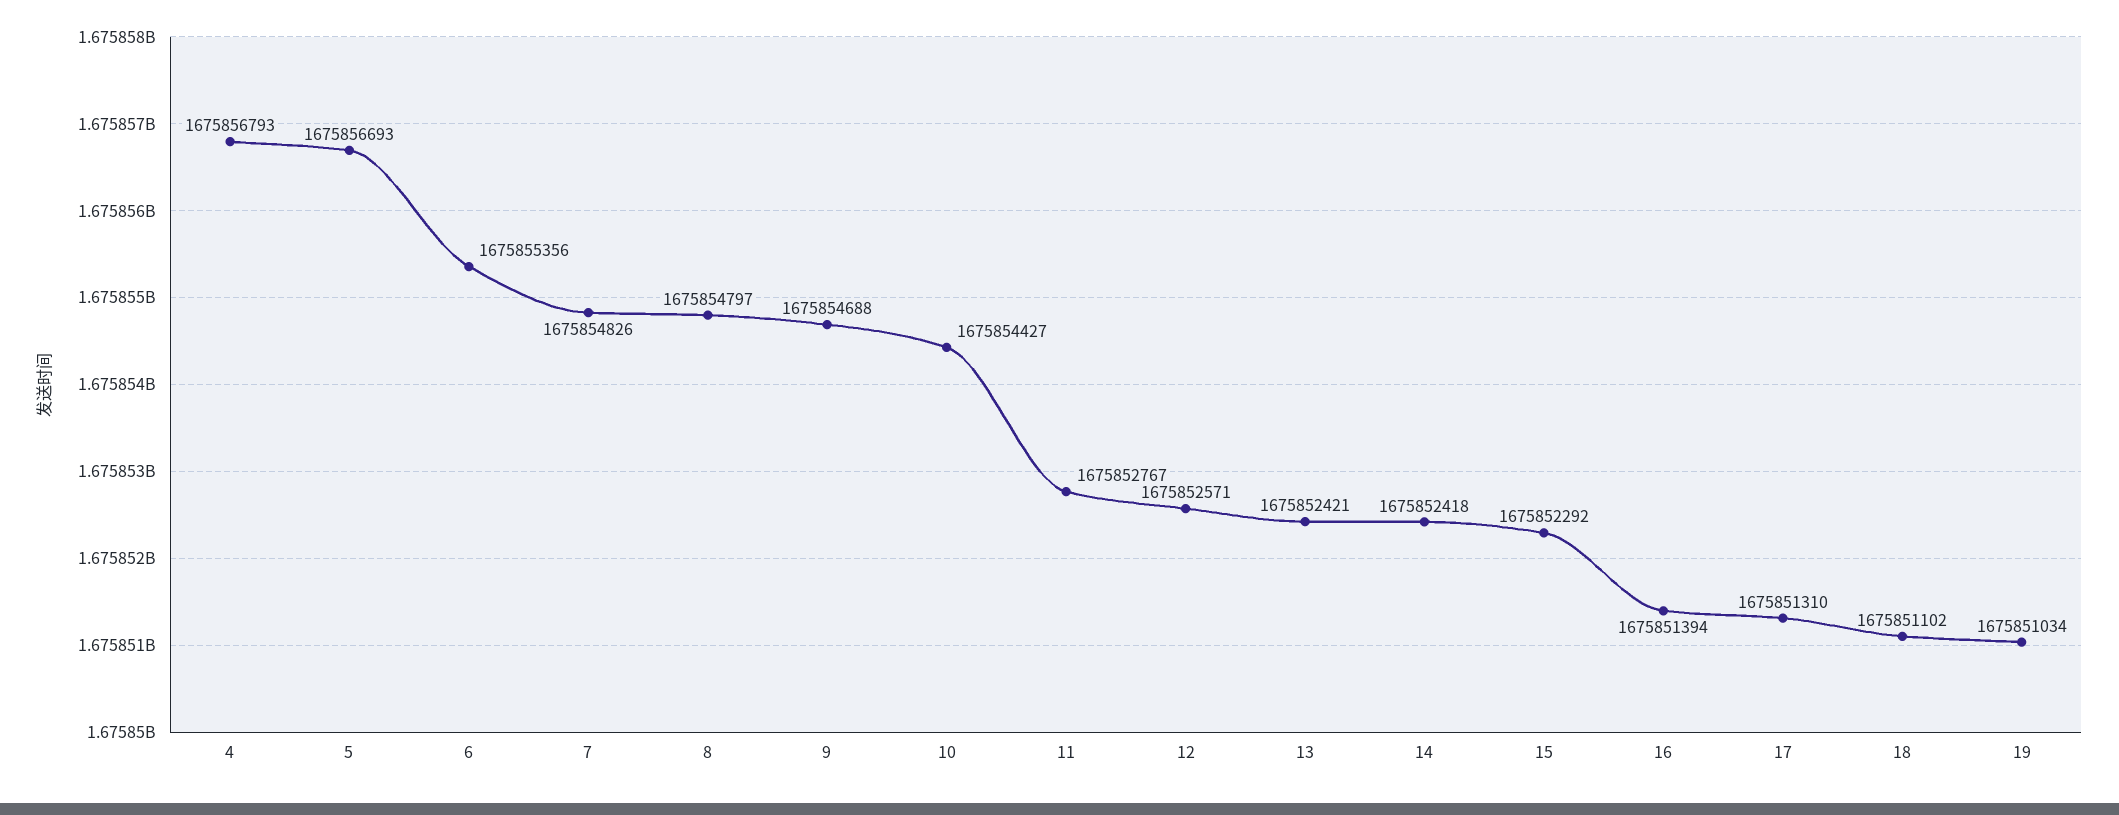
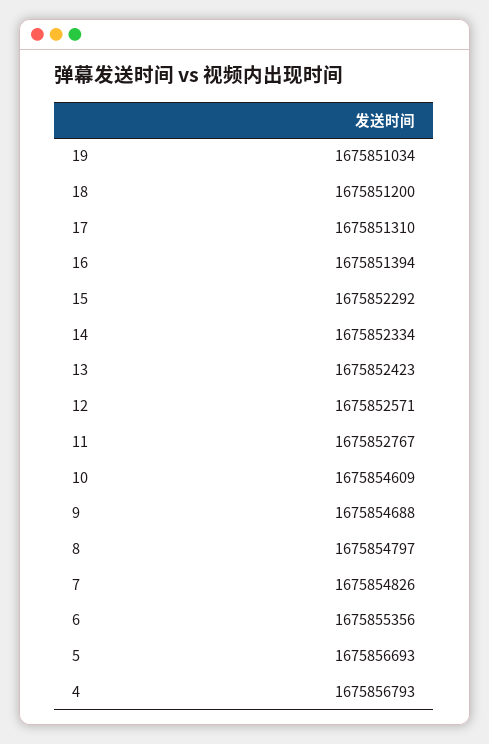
10: 1675854427 -> 1675854609
13: 1675852421 -> 1675852423
14: 1675852418 -> 1675852334
18: 1675851102 -> 1675851200

